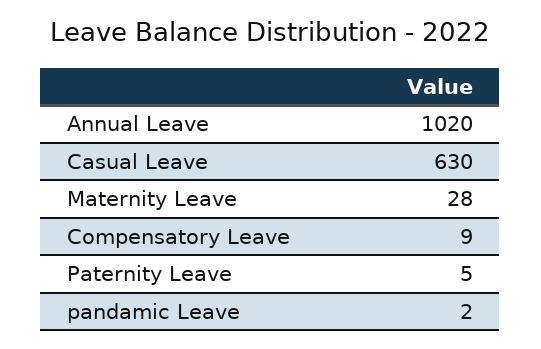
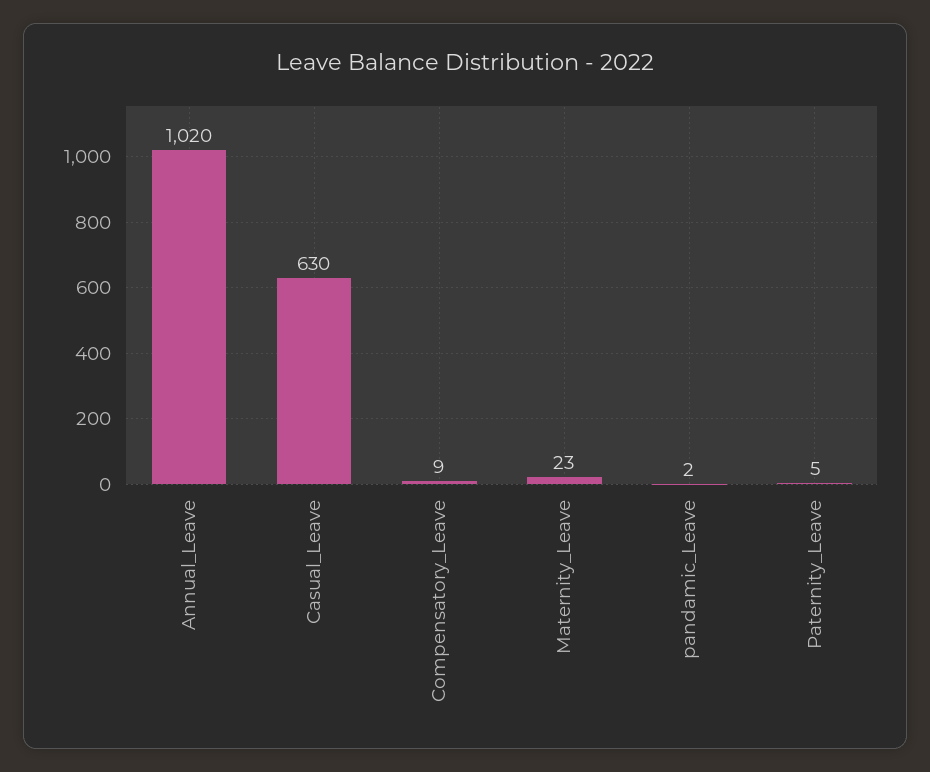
Maternity Leave: 28 -> 23

